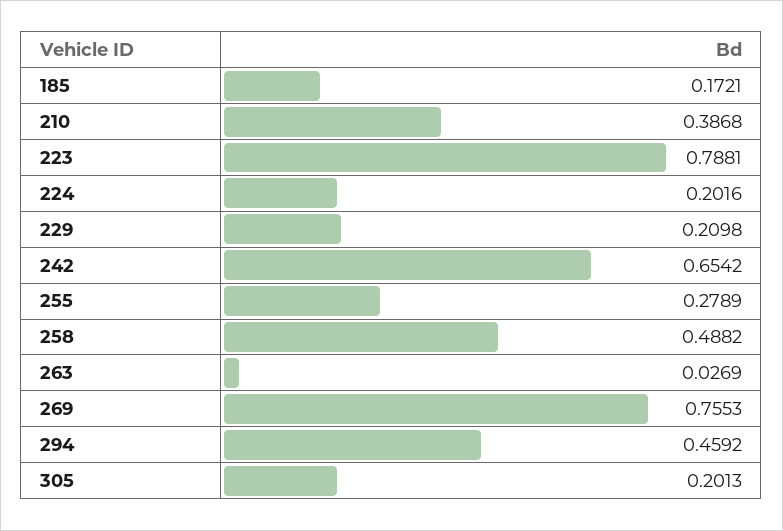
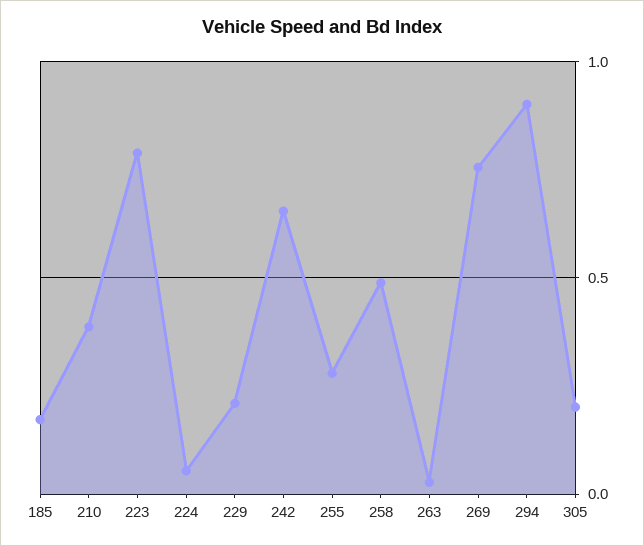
224: 0.2016 -> 0.05
294: 0.4592 -> 0.9

